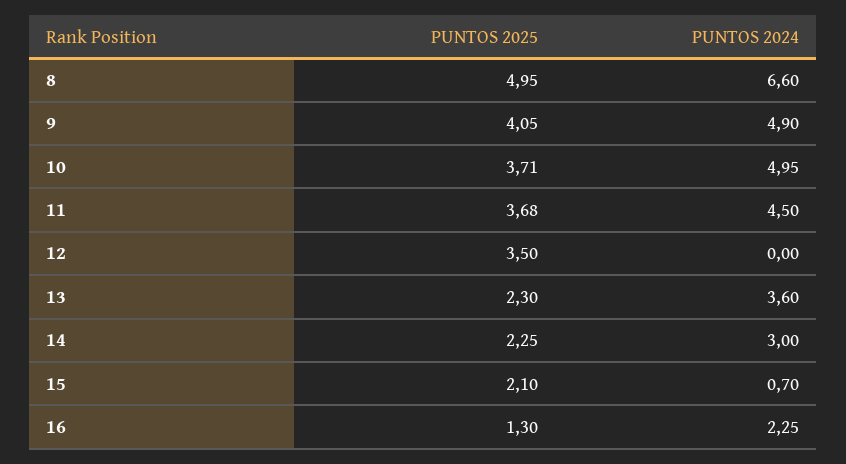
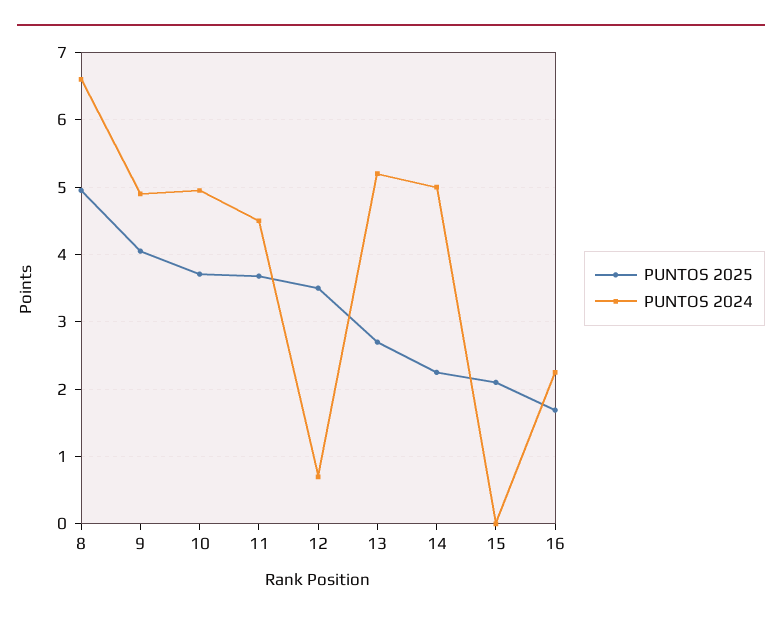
PUNTOS 2024, 12: 0 -> 0.7
PUNTOS 2025, 13: 2.3 -> 2.7
PUNTOS 2024, 13: 3.6 -> 5.2
PUNTOS 2024, 14: 3 -> 5
PUNTOS 2024, 15: 0.7 -> 0
PUNTOS 2025, 16: 1.3 -> 1.7

